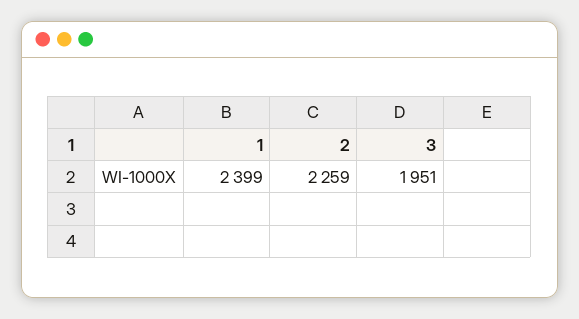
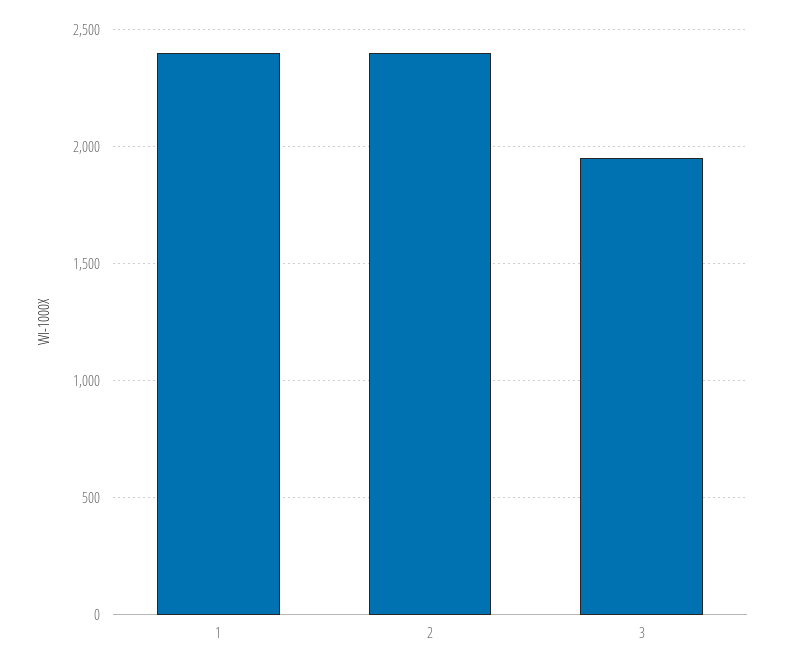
2: 2259 -> 2400

